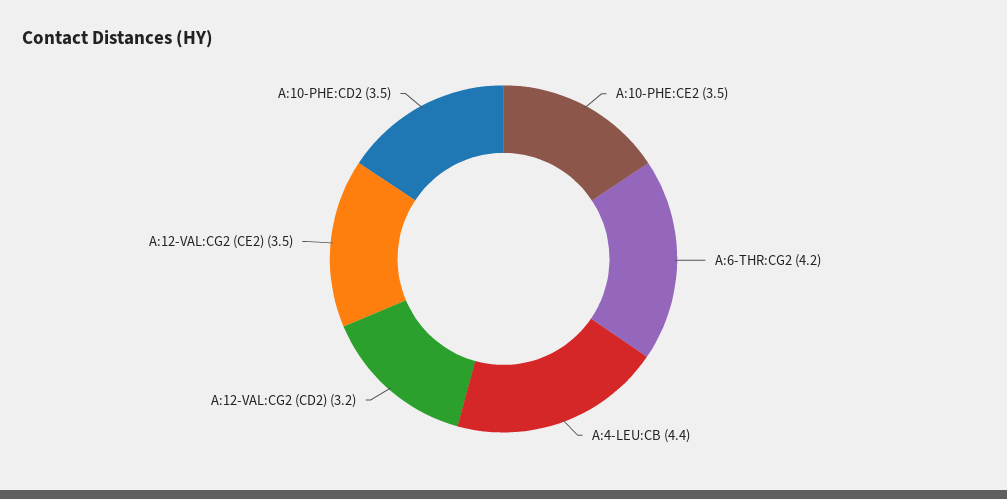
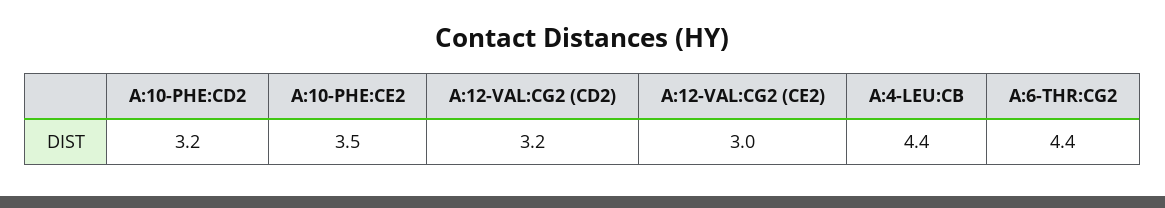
A:6-THR:CG2: 4.2 -> 4.4
A:12-VAL:CG2 (CE2): 3.5 -> 3
A:10-PHE:CD2: 3.5 -> 3.2

